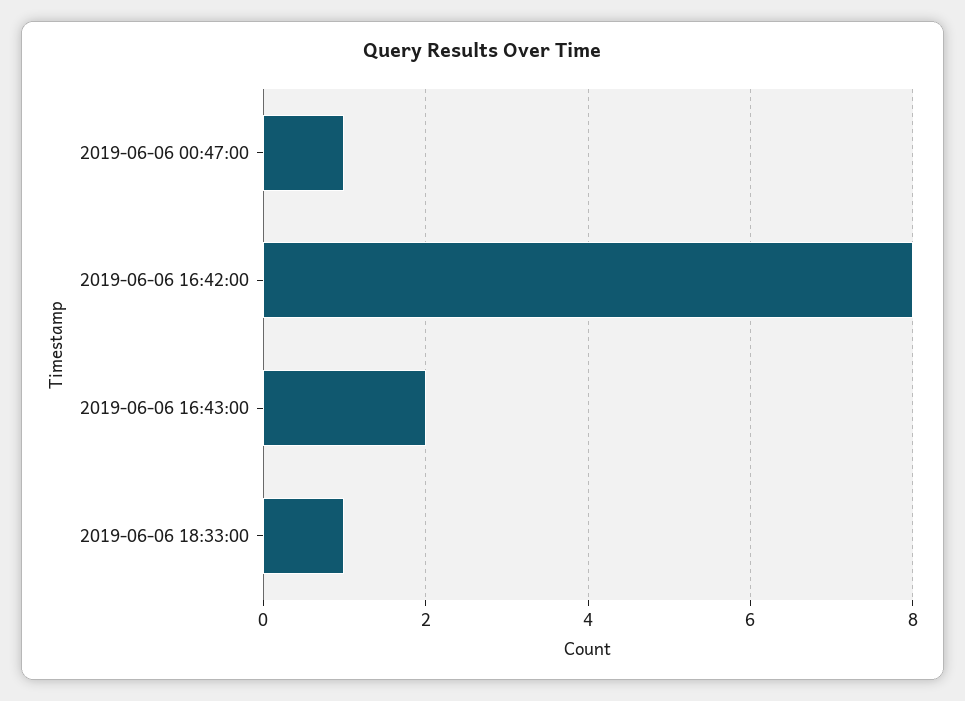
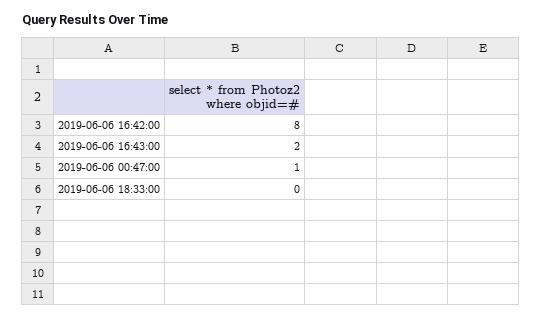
2019-06-06 18:33:00: 1 -> 0

